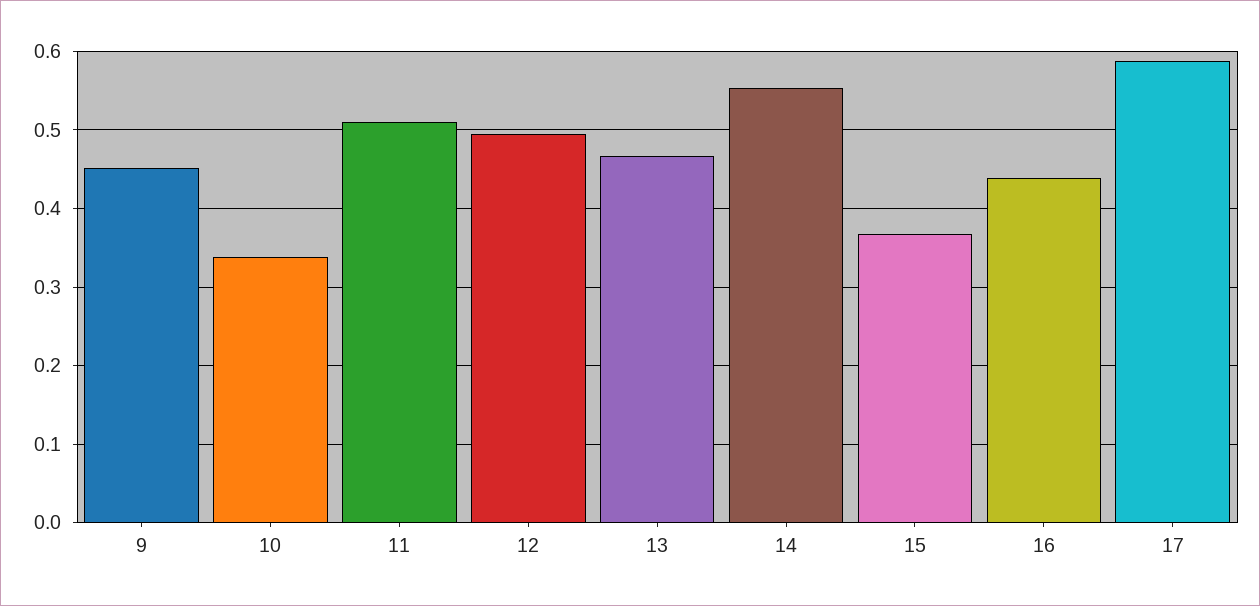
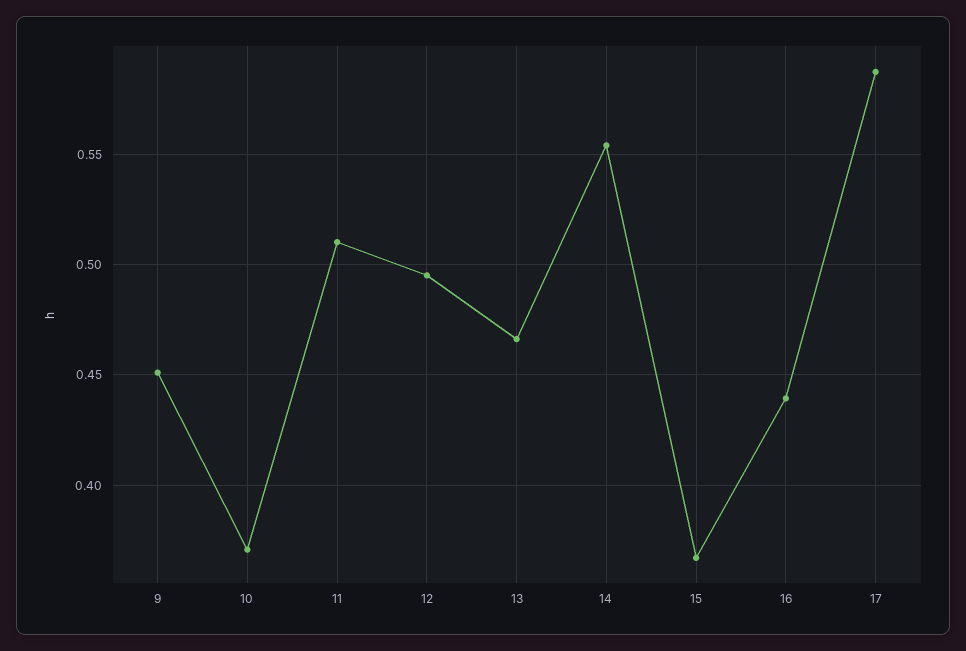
10: 0.34 -> 0.37

